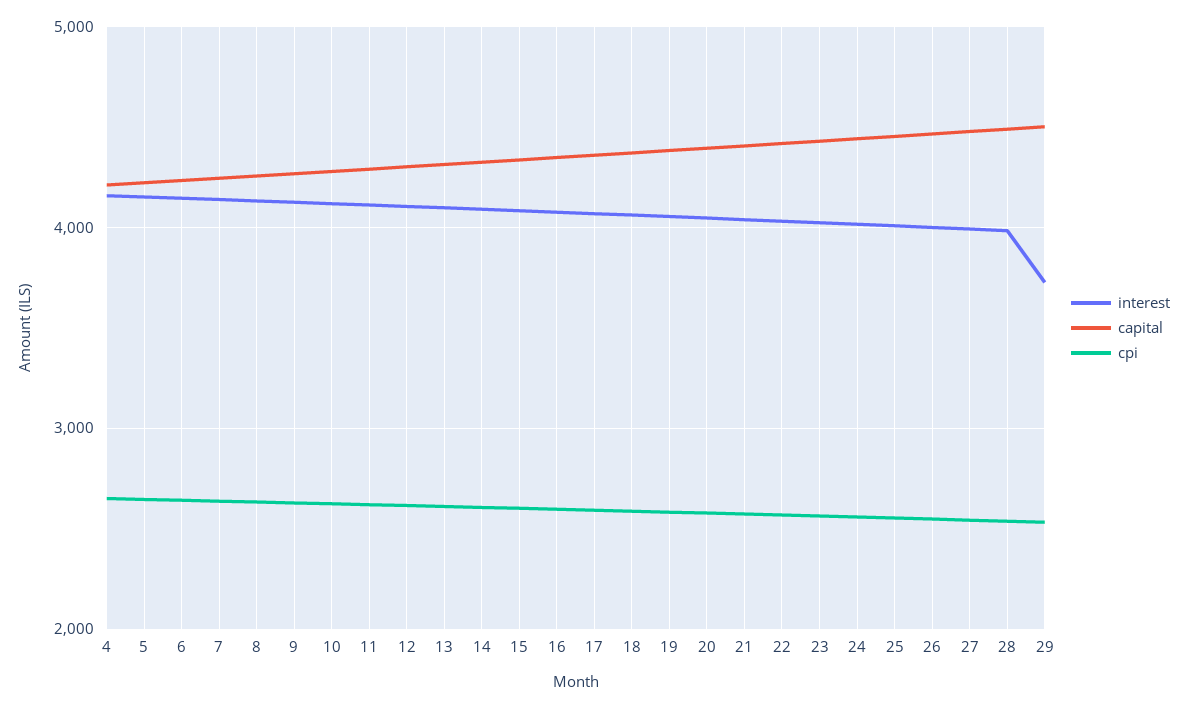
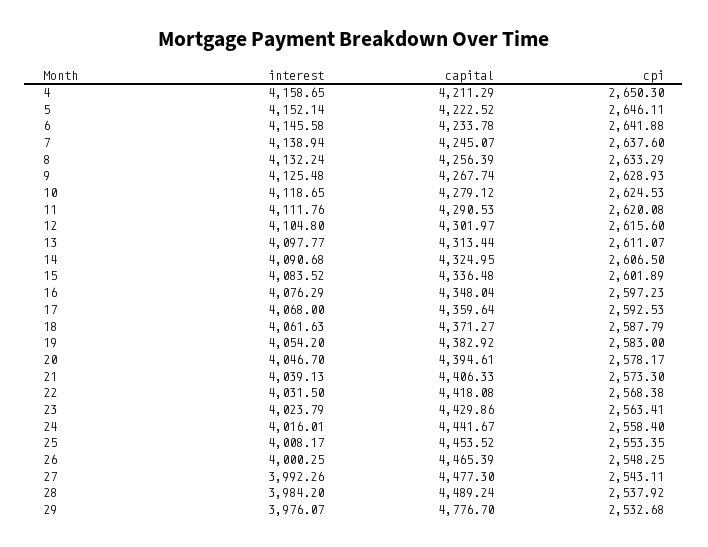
interest, 29: 3700 -> 3976.07
capital, 29: 4500 -> 4776.7

